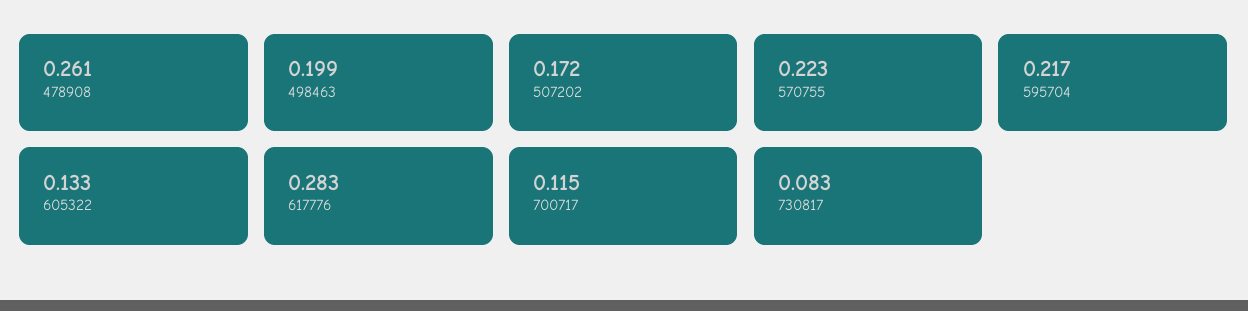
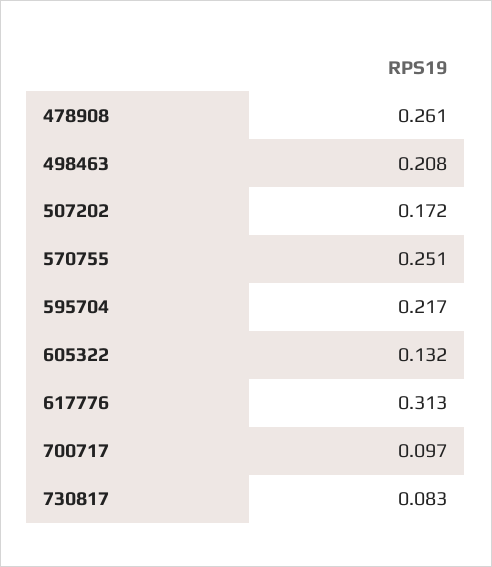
498463: 0.199 -> 0.208
570755: 0.223 -> 0.251
605322: 0.133 -> 0.132
617776: 0.283 -> 0.313
700717: 0.115 -> 0.097

